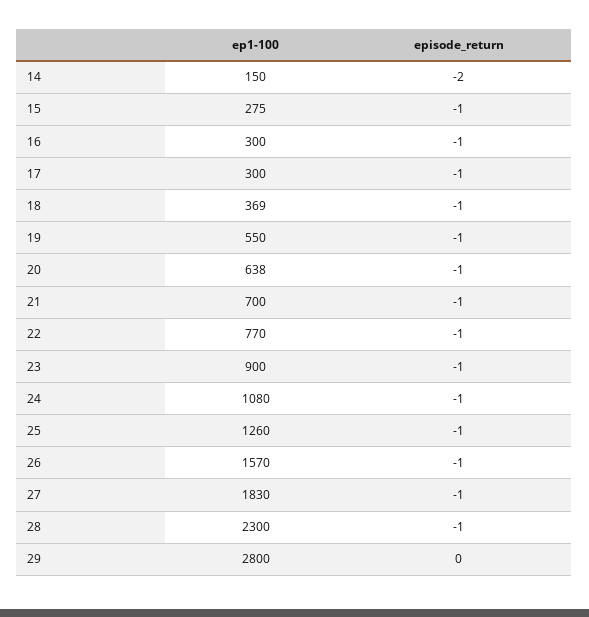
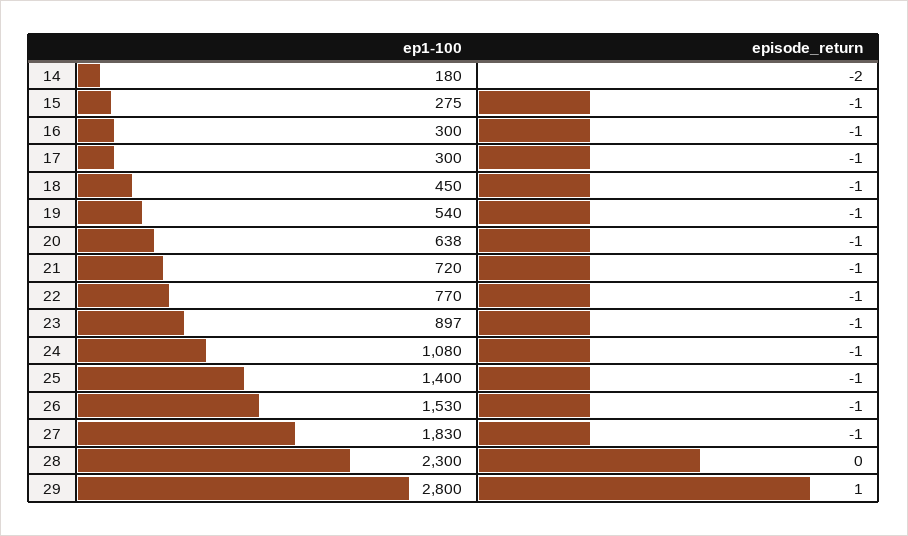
ep1-100, 14: 150 -> 180
ep1-100, 18: 369 -> 450
ep1-100, 19: 550 -> 540
ep1-100, 21: 700 -> 720
ep1-100, 23: 900 -> 897
ep1-100, 25: 1260 -> 1400
ep1-100, 26: 1570 -> 1530
episode_return, 28: -1 -> 0
episode_return, 29: 0 -> 1

